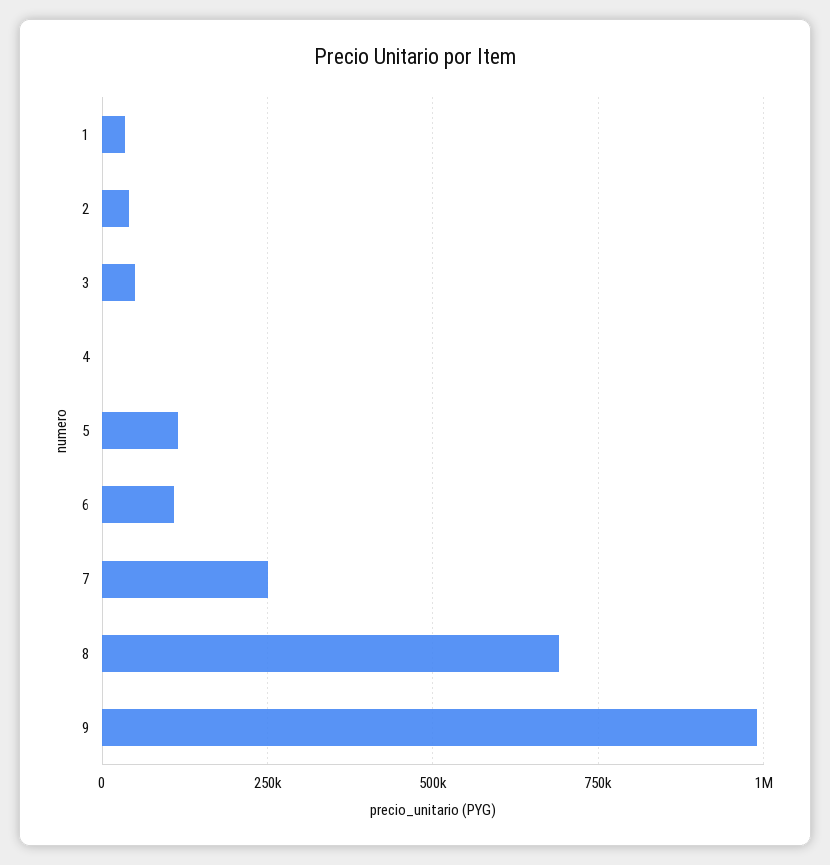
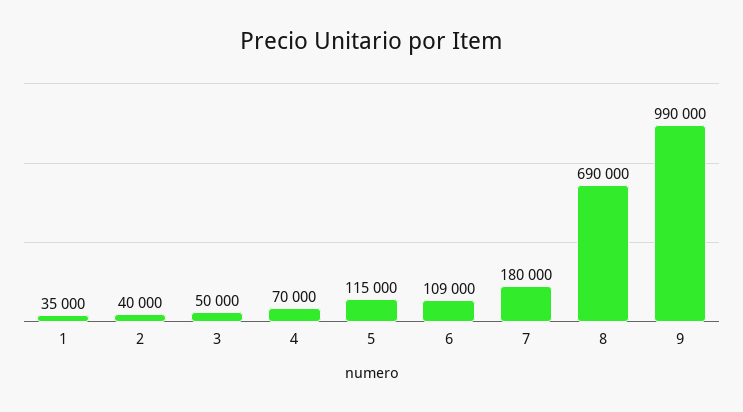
4: 0 -> 70000
7: 250000 -> 180000

